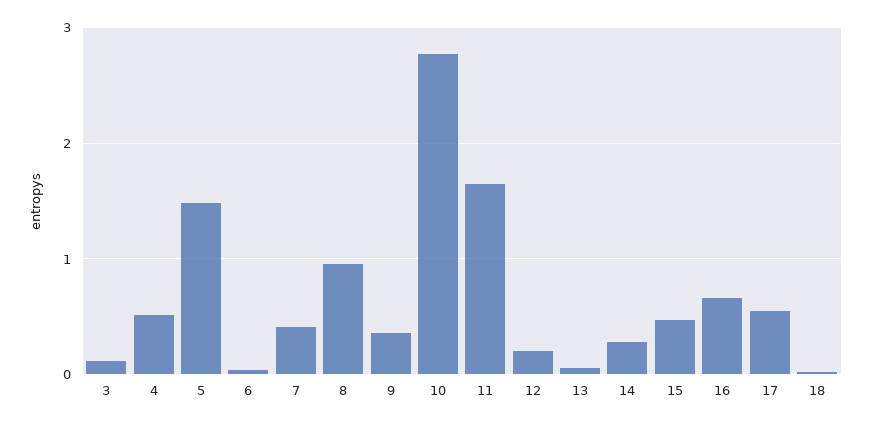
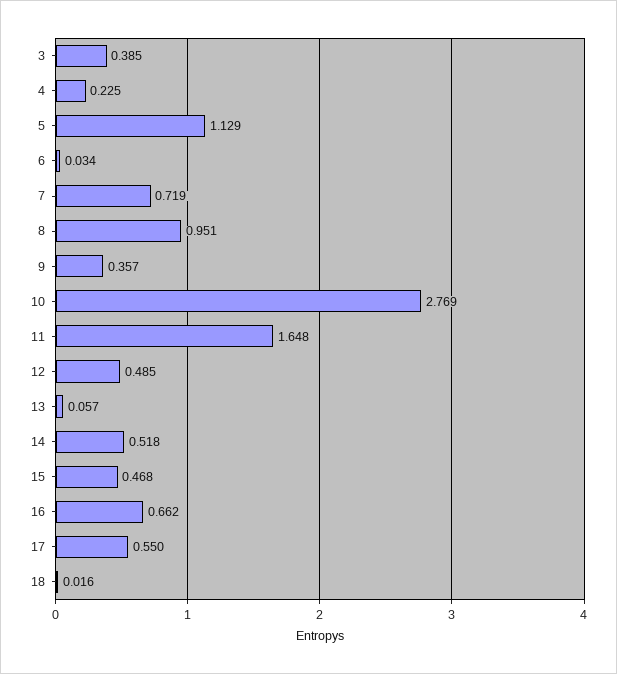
3: 0.1 -> 0.385
4: 0.5 -> 0.225
5: 1.5 -> 1.129
7: 0.4 -> 0.719
12: 0.2 -> 0.485
14: 0.3 -> 0.518

